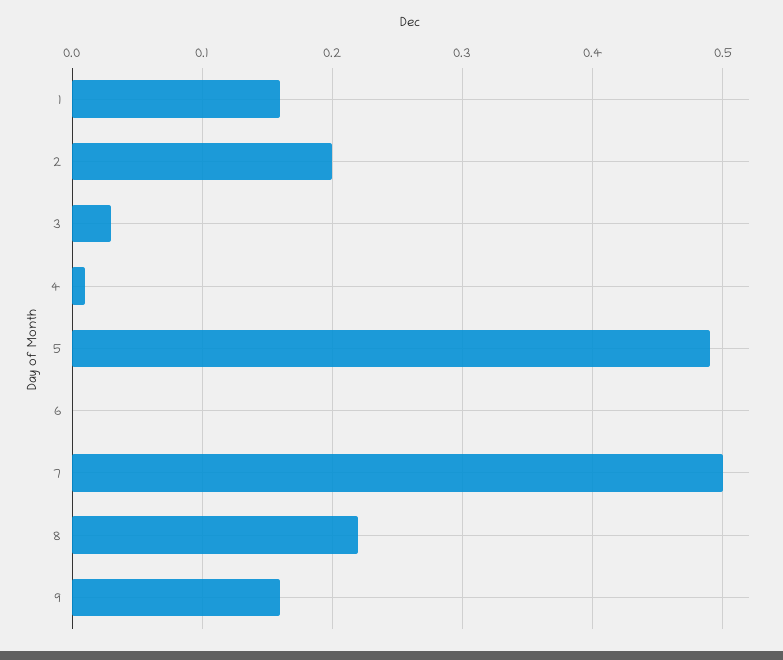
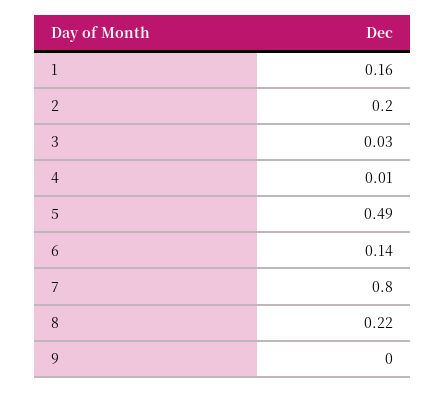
6: 0 -> 0.14
7: 0.5 -> 0.8
9: 0.16 -> 0

